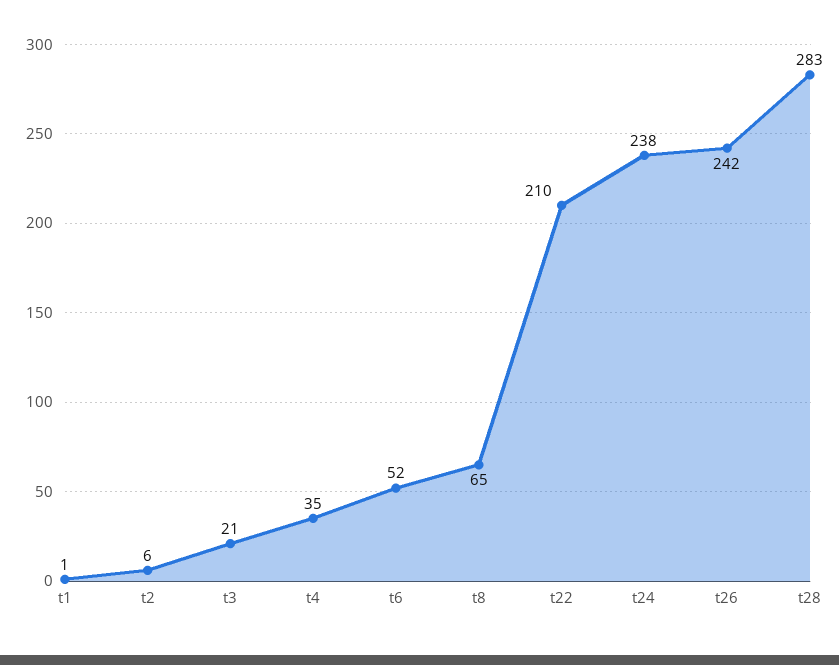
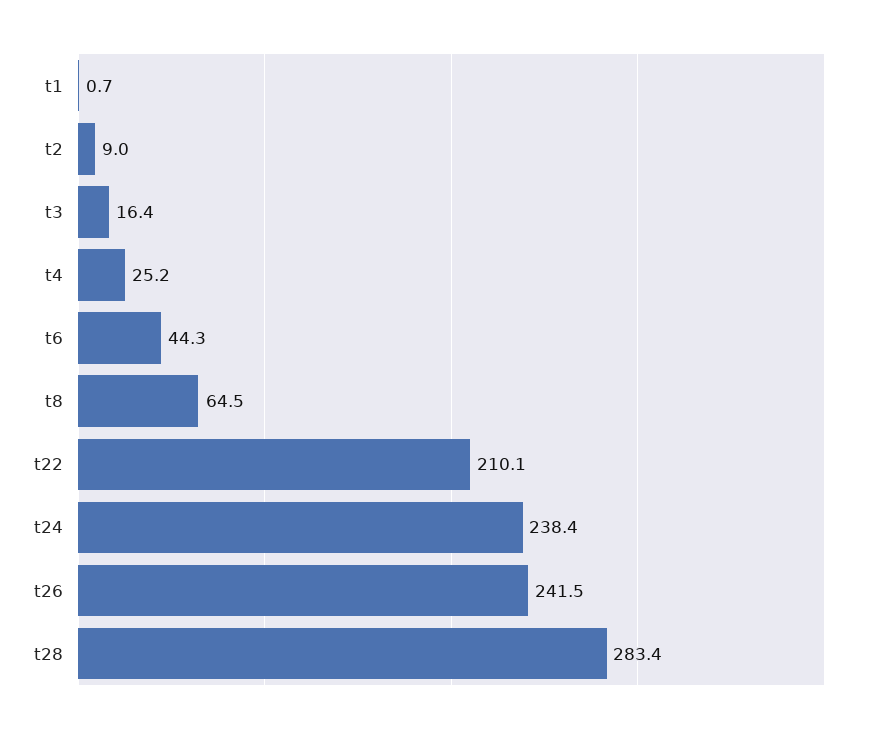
t2: 6 -> 9
t3: 21 -> 16.4
t4: 35 -> 25.2
t6: 52 -> 44.3

